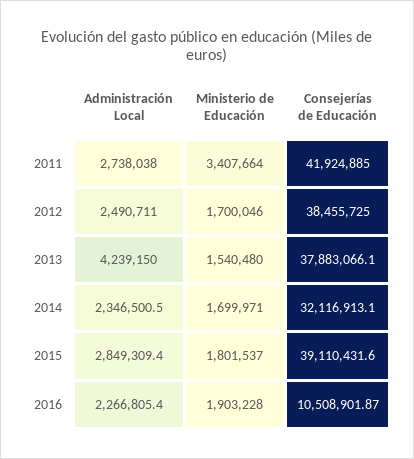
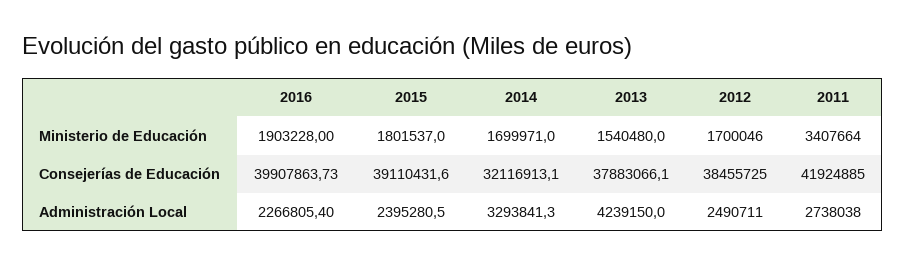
Administración Local, 2014: 2346500.5 -> 3293841.3
Administración Local, 2015: 2849309.4 -> 2395280.5
Consejerías de Educación, 2016: 10508901.87 -> 39907863.73

